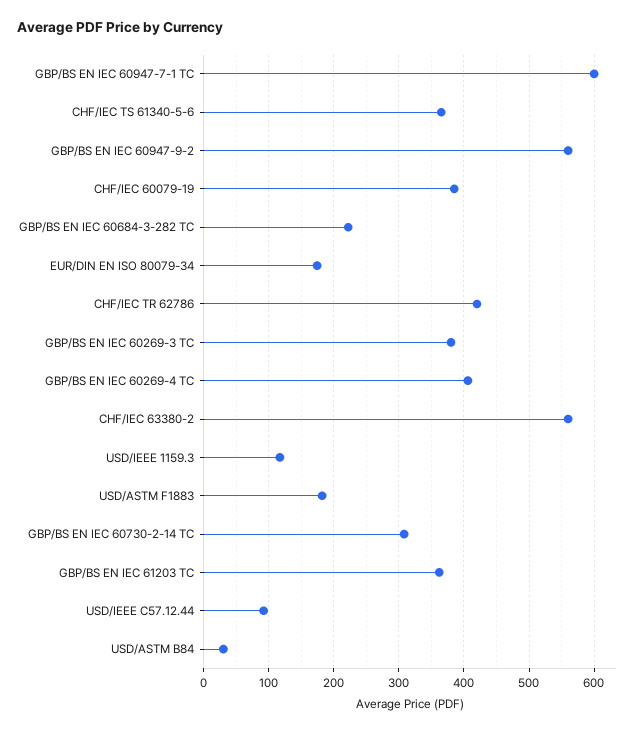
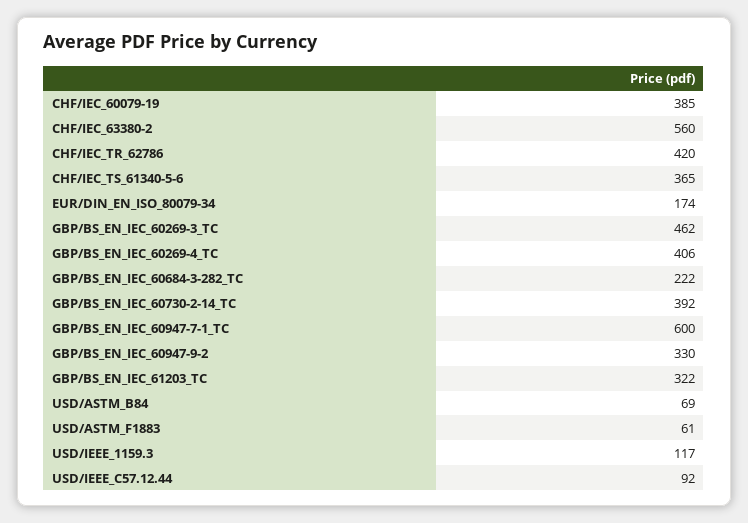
GBP/BS EN IEC 60947-9-2: 560 -> 330
GBP/BS EN IEC 60269-3 TC: 380 -> 462
USD/ASTM F1883: 180 -> 61
GBP/BS EN IEC 60730-2-14 TC: 310 -> 392
GBP/BS EN IEC 61203 TC: 360 -> 322
USD/ASTM B84: 30 -> 69

